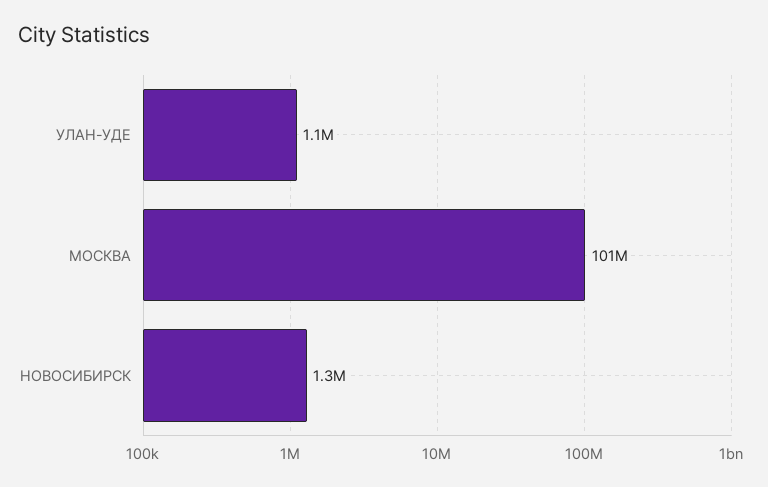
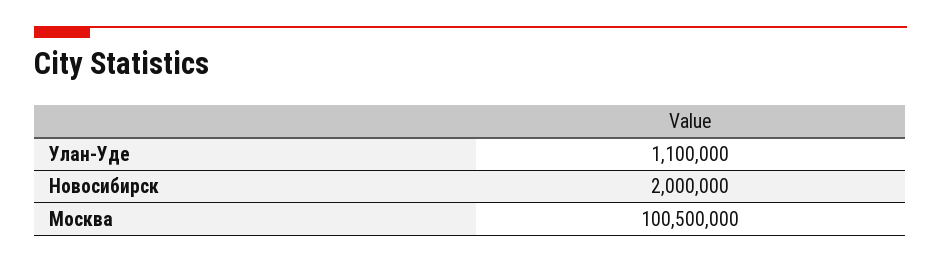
НОВОСИБИРСК: 1300000 -> 2000000

